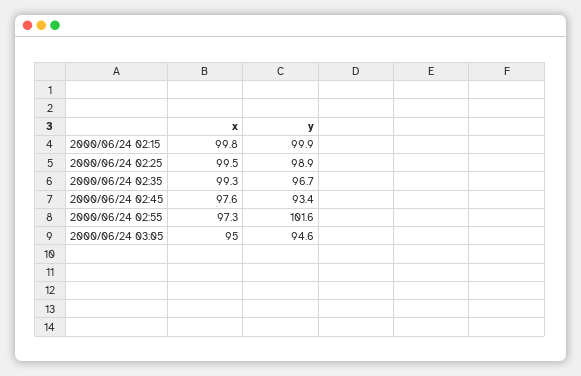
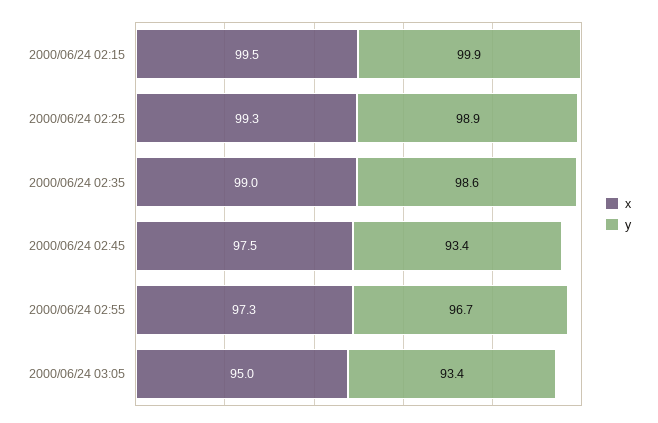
x, 2000/06/24 02:15: 99.8 -> 99.5
x, 2000/06/24 02:25: 99.5 -> 99.3
x, 2000/06/24 02:35: 99.3 -> 99
y, 2000/06/24 02:35: 96.7 -> 98.6
x, 2000/06/24 02:45: 97.6 -> 97.5
y, 2000/06/24 02:55: 101.6 -> 96.7
y, 2000/06/24 03:05: 94.6 -> 93.4

